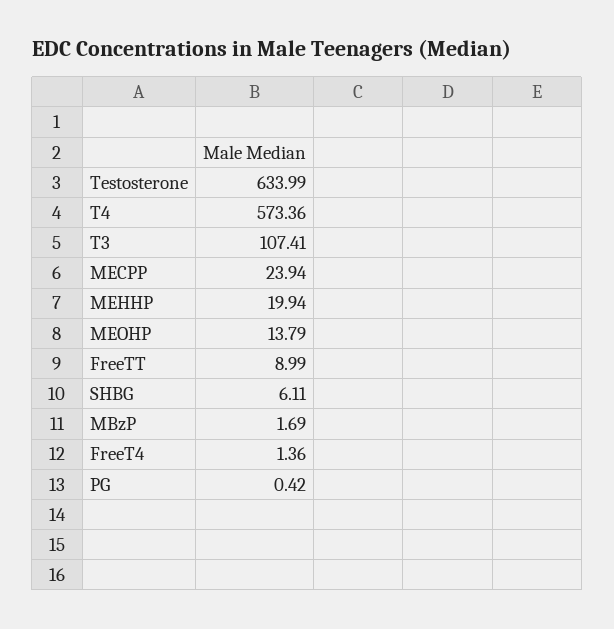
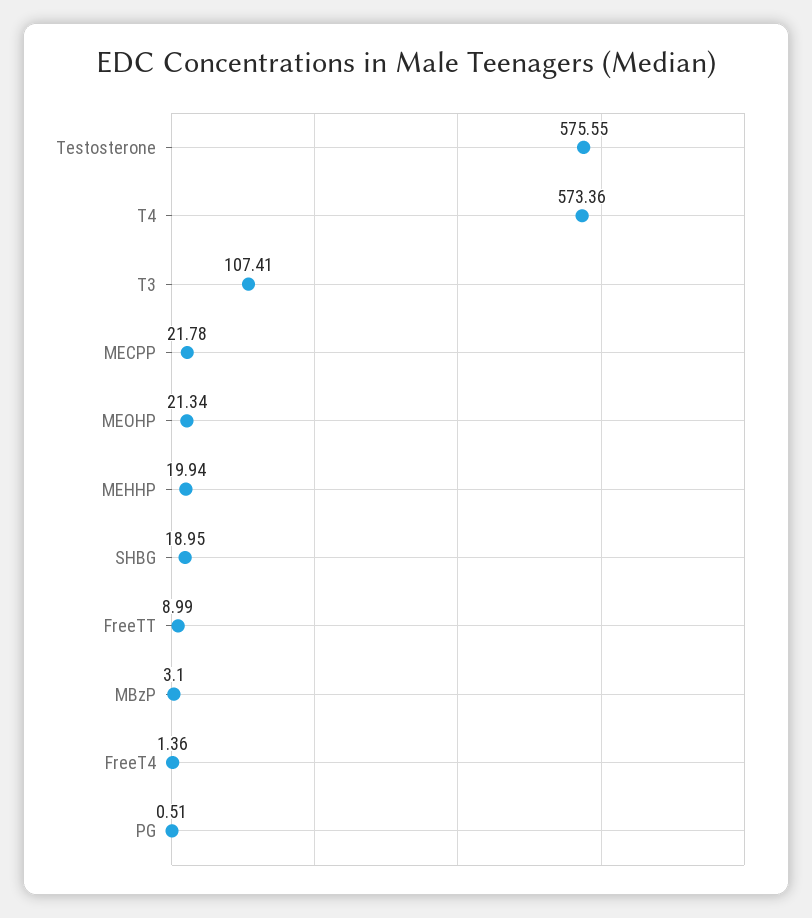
Testosterone: 633.99 -> 575.55
MECPP: 23.94 -> 21.78
MEOHP: 13.79 -> 21.34
SHBG: 6.11 -> 18.95
MBzP: 1.69 -> 3.1
PG: 0.42 -> 0.51

